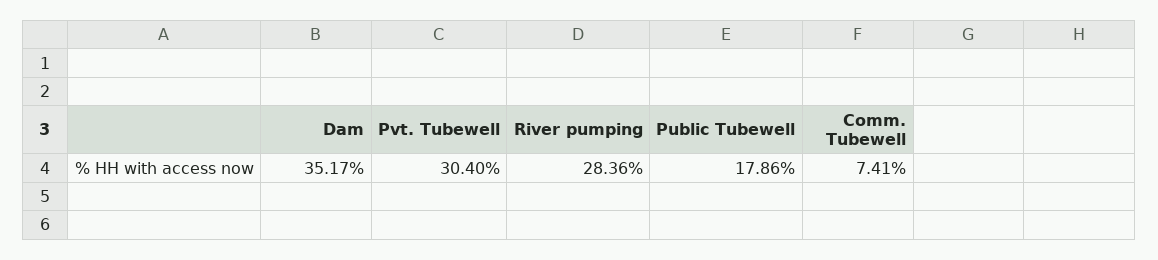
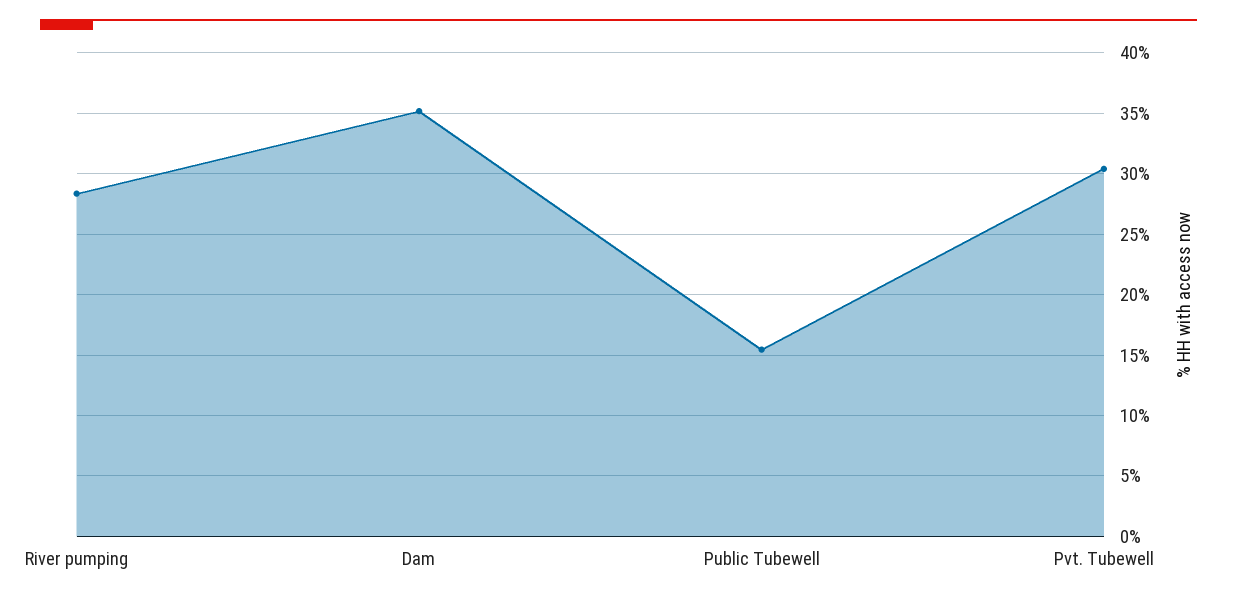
Public Tubewell: 17.86 -> 15.5
Comm. Tubewell: 7.41 -> none

